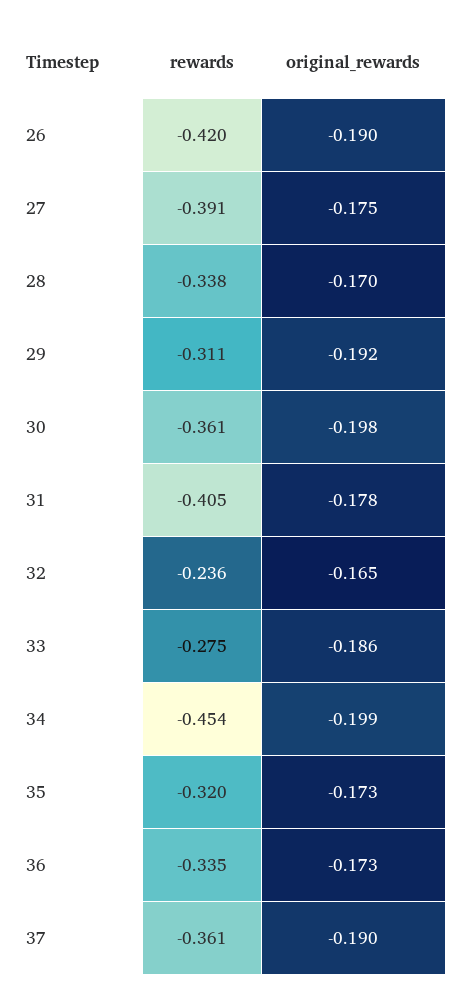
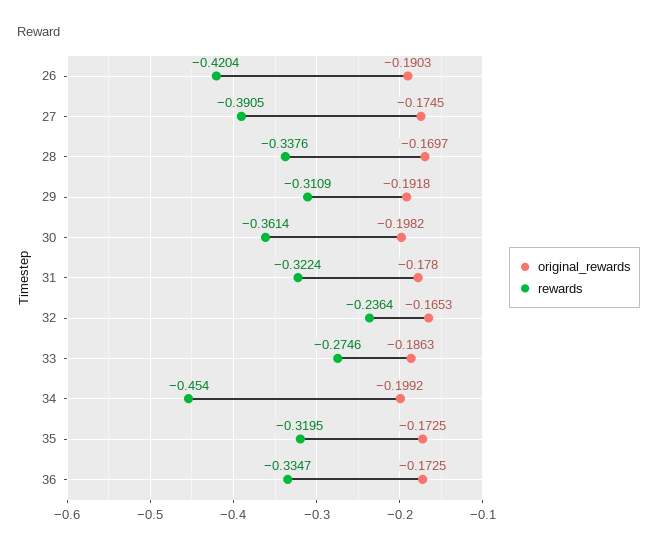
rewards, 31: -0.405 -> -0.3224
rewards, 37: -0.361 -> none
original_rewards, 37: -0.19 -> none

